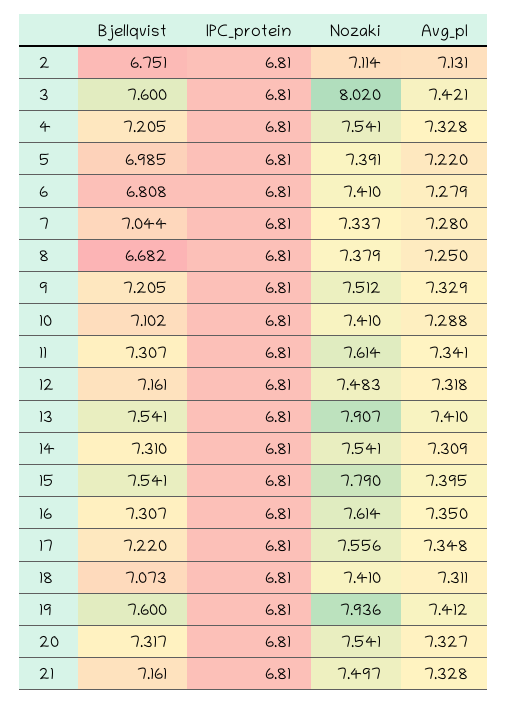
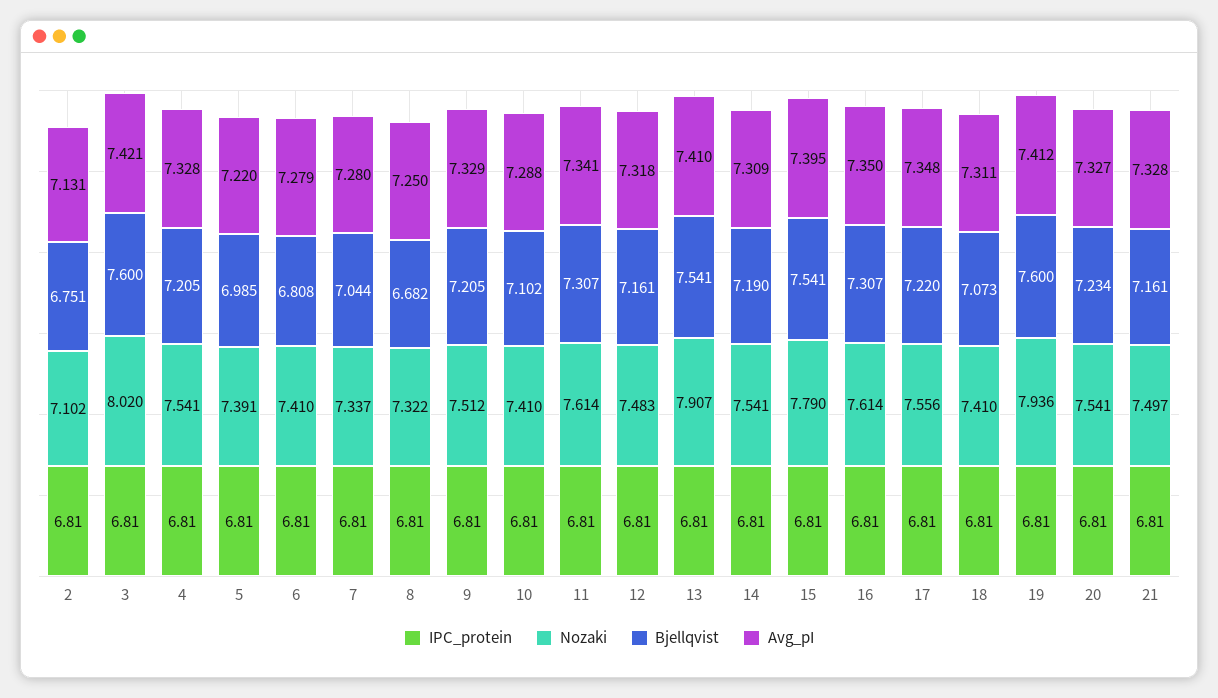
Nozaki, 2: 7.114 -> 7.102
Nozaki, 8: 7.379 -> 7.322
Bjellqvist, 14: 7.31 -> 7.19
Bjellqvist, 20: 7.317 -> 7.234

